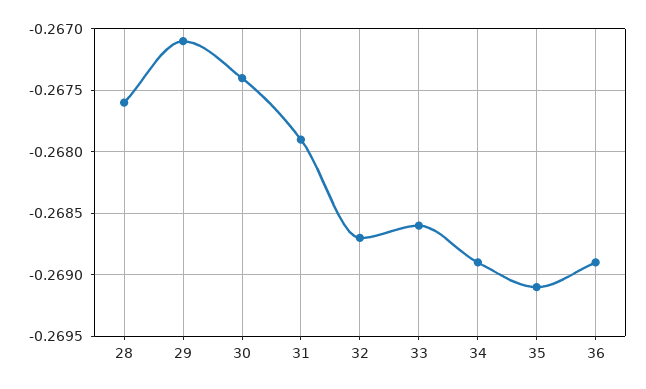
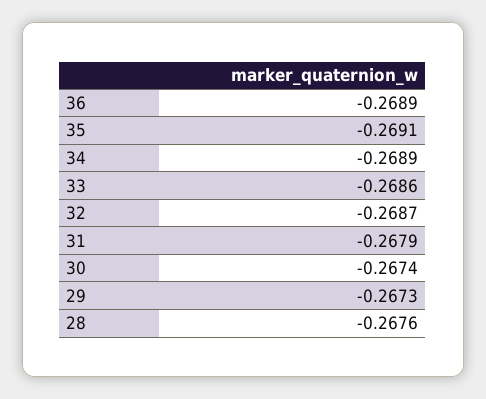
29: -0.2671 -> -0.2673

